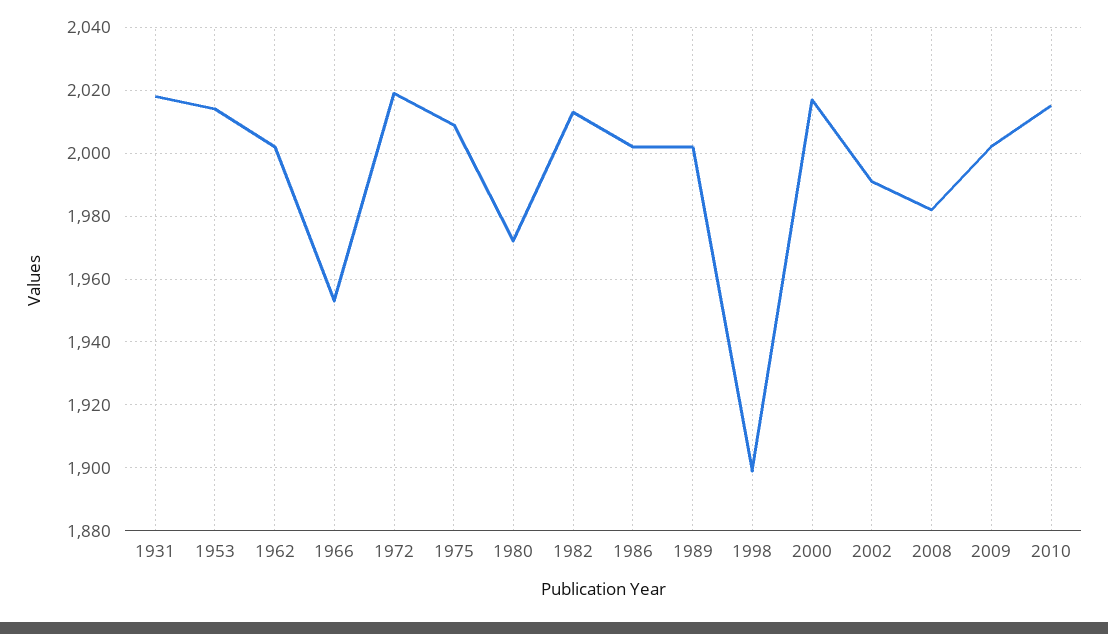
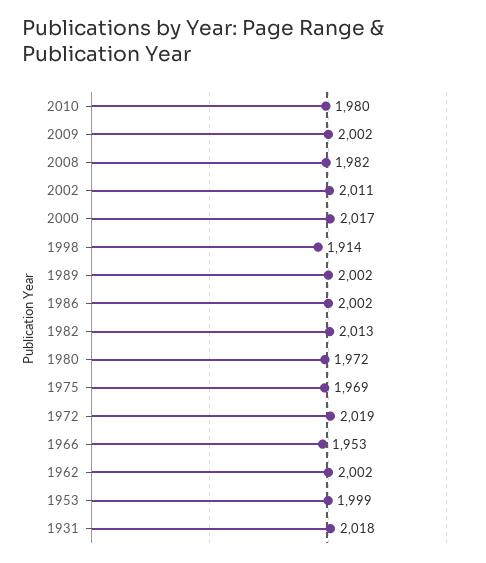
1953: 2015 -> 1999
1975: 2010 -> 1969
1998: 1900 -> 1914
2002: 1990 -> 2011
2010: 2015 -> 1980

